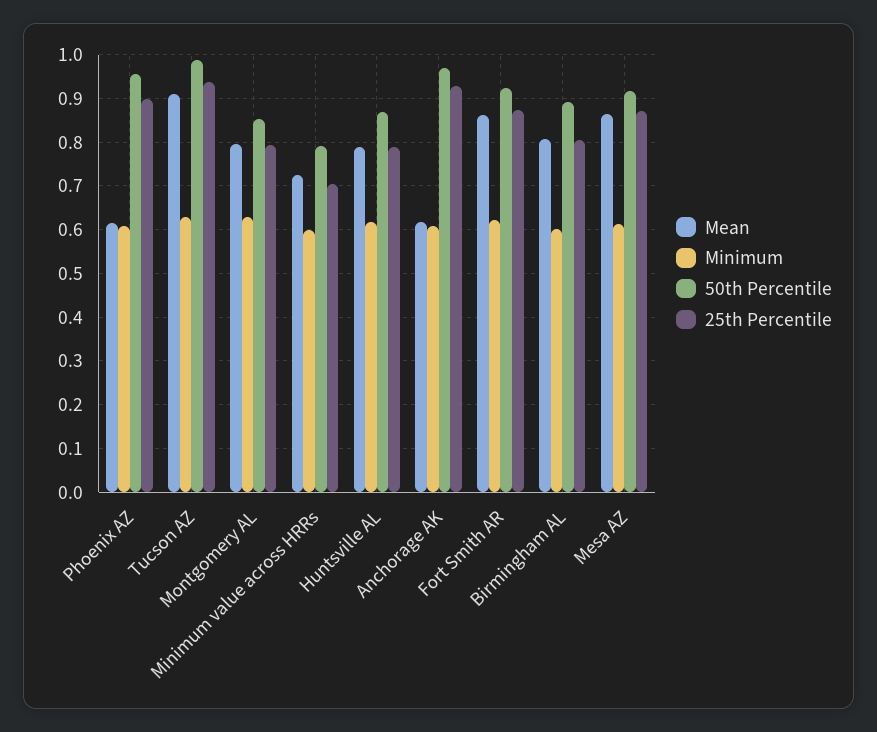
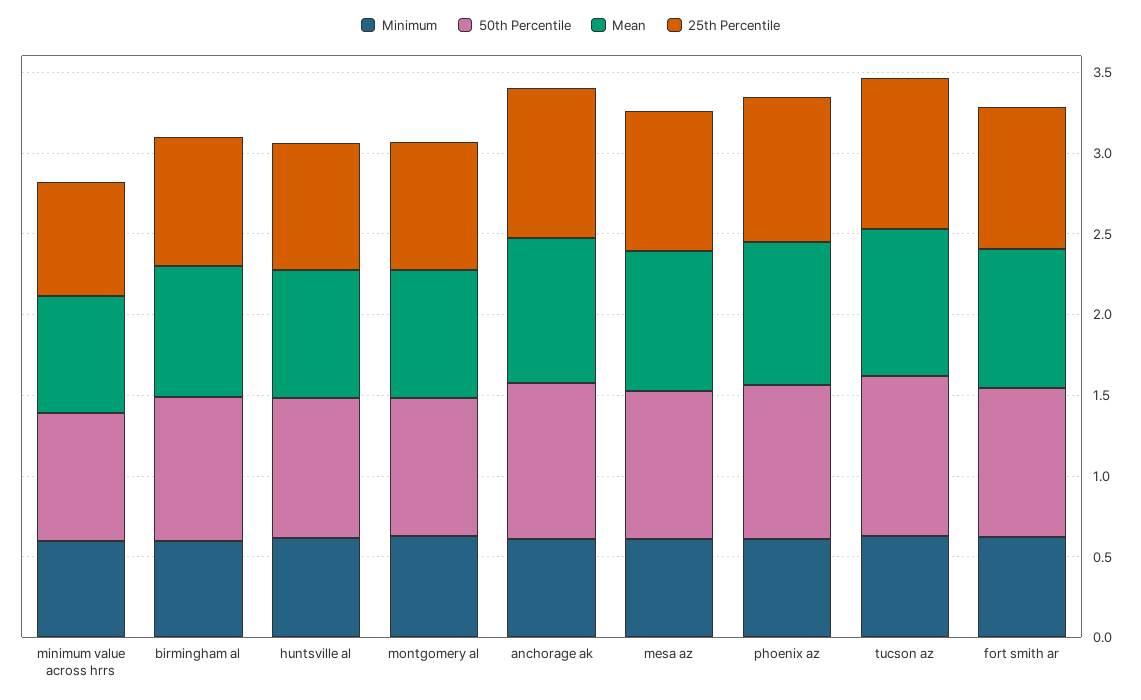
Mean, Phoenix AZ: 0.62 -> 0.9
Mean, Anchorage AK: 0.62 -> 0.9

